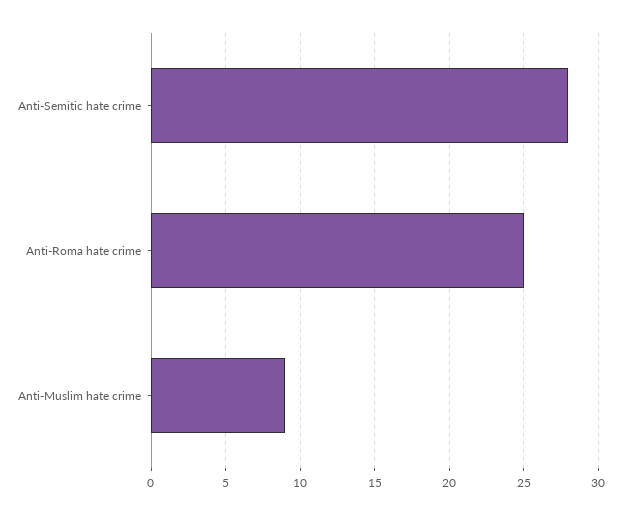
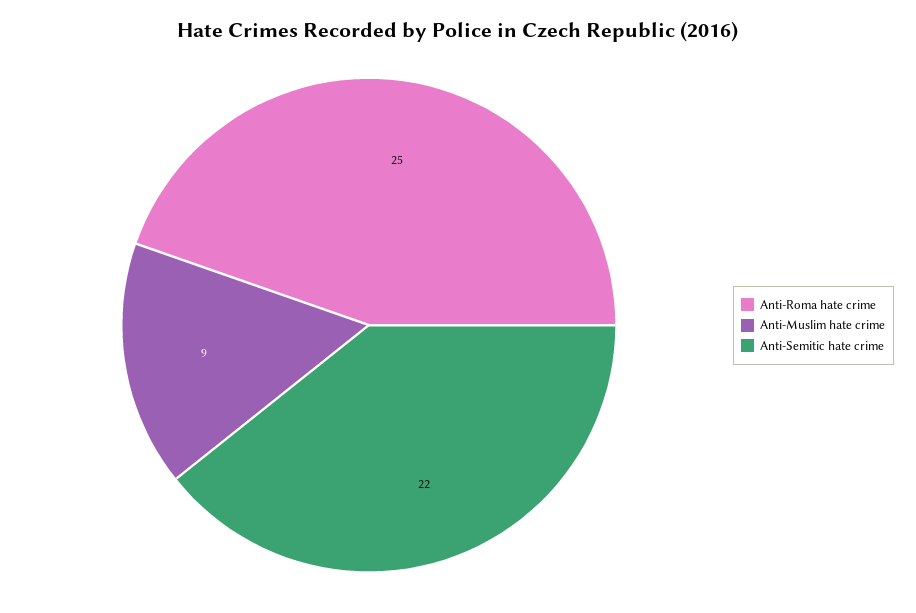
Anti-Semitic hate crime: 28 -> 22

